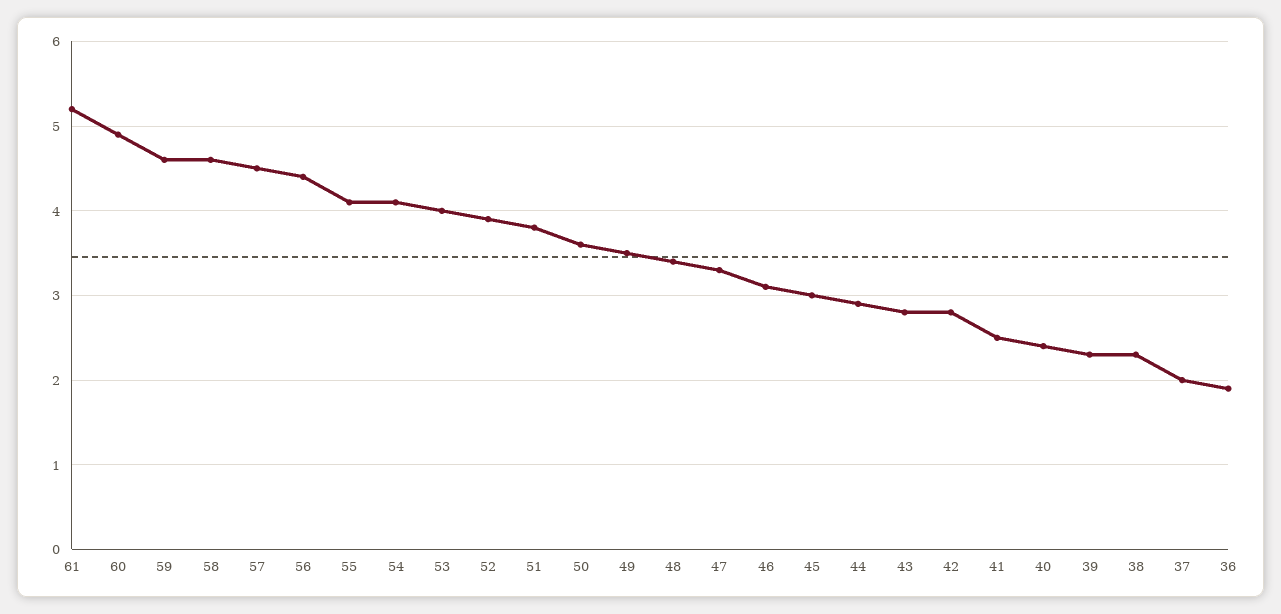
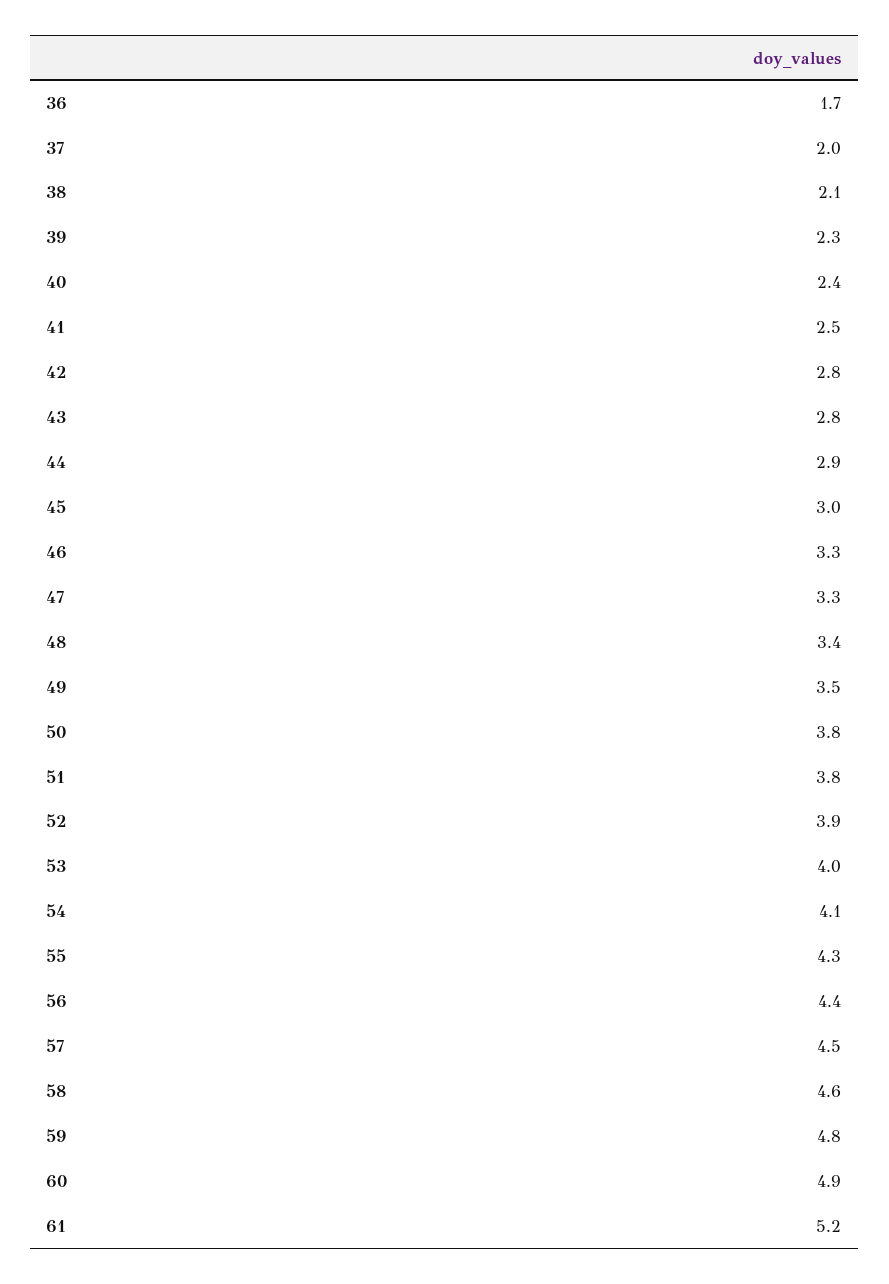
59: 4.6 -> 4.8
55: 4.1 -> 4.3
50: 3.6 -> 3.8
46: 3.1 -> 3.3
38: 2.3 -> 2.1
36: 1.9 -> 1.7

